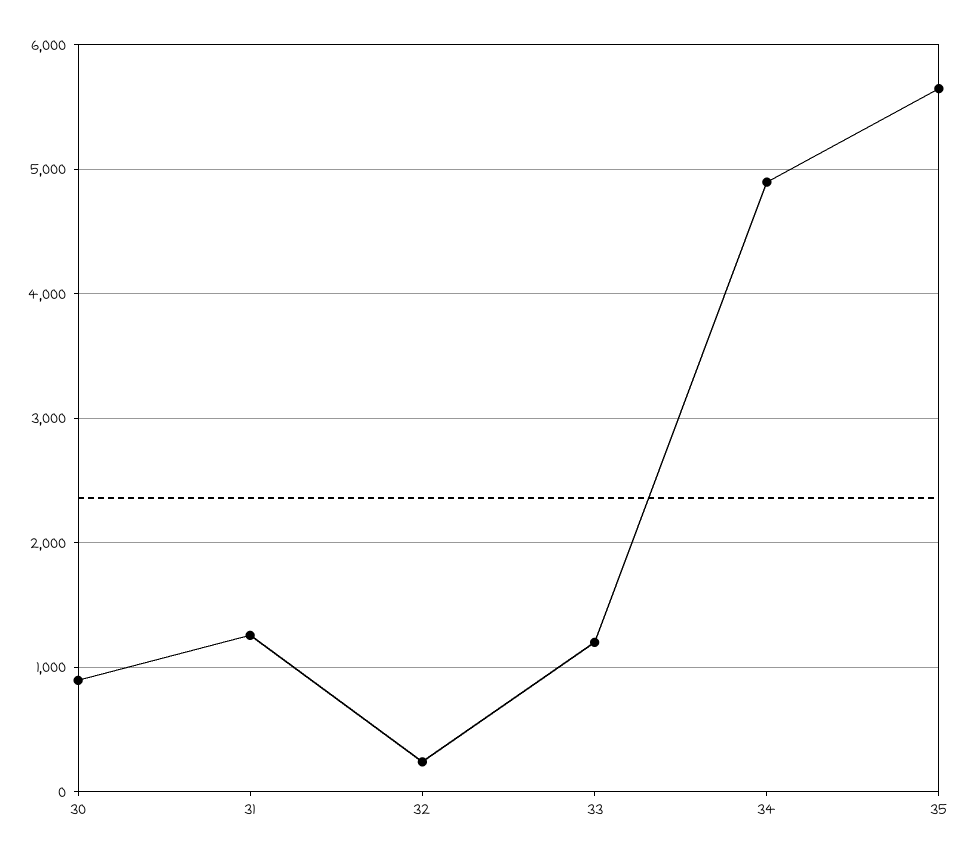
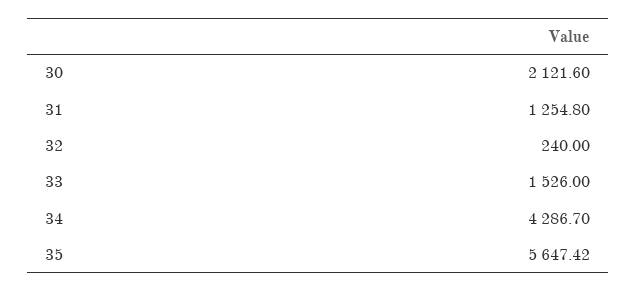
30: 900 -> 2121.6
33: 1200 -> 1526
34: 4900 -> 4286.7

